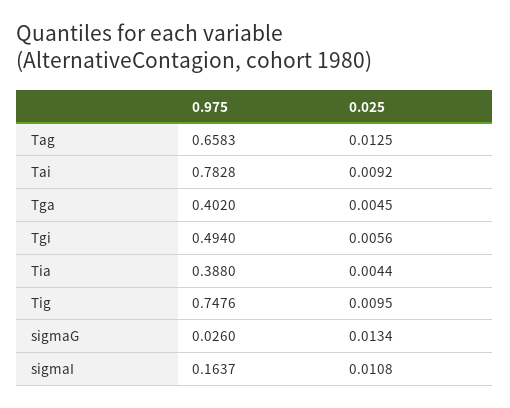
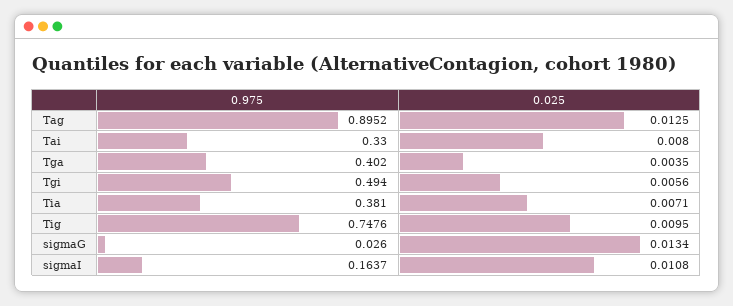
0.975, Tag: 0.6583 -> 0.8952
0.975, Tai: 0.7828 -> 0.33
0.025, Tai: 0.0092 -> 0.008
0.025, Tga: 0.0045 -> 0.0035
0.975, Tia: 0.388 -> 0.381
0.025, Tia: 0.0044 -> 0.0071

